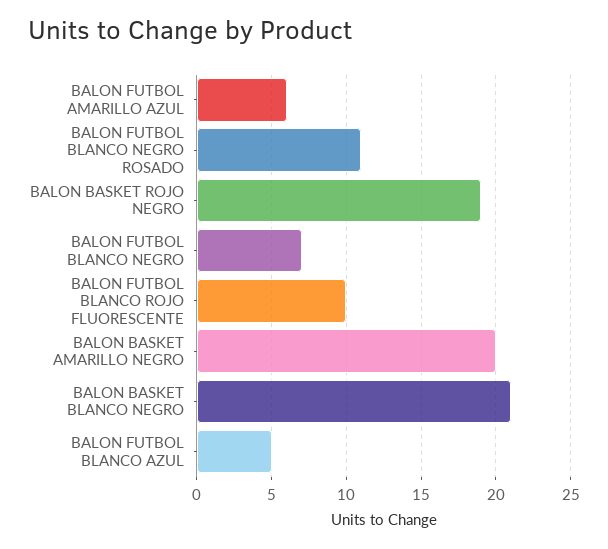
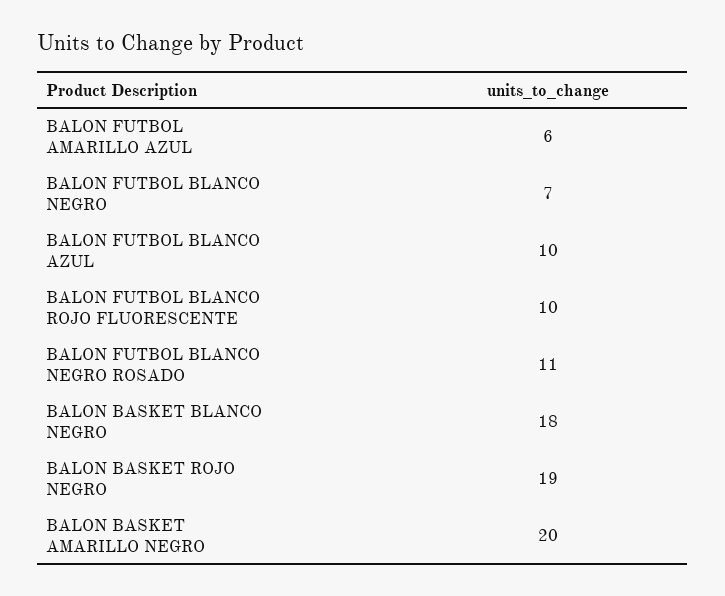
BALON BASKET BLANCO NEGRO: 21 -> 18
BALON FUTBOL BLANCO AZUL: 5 -> 10

